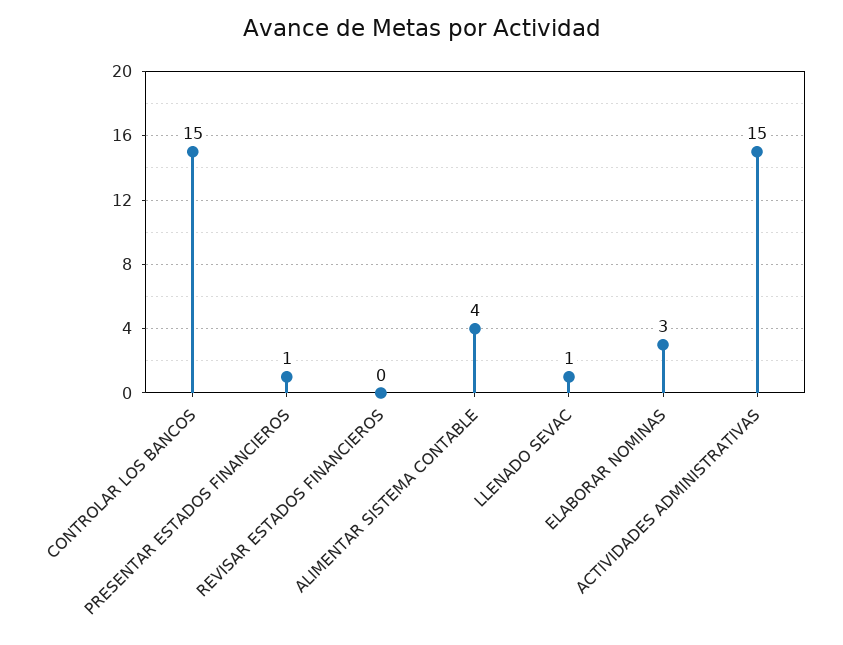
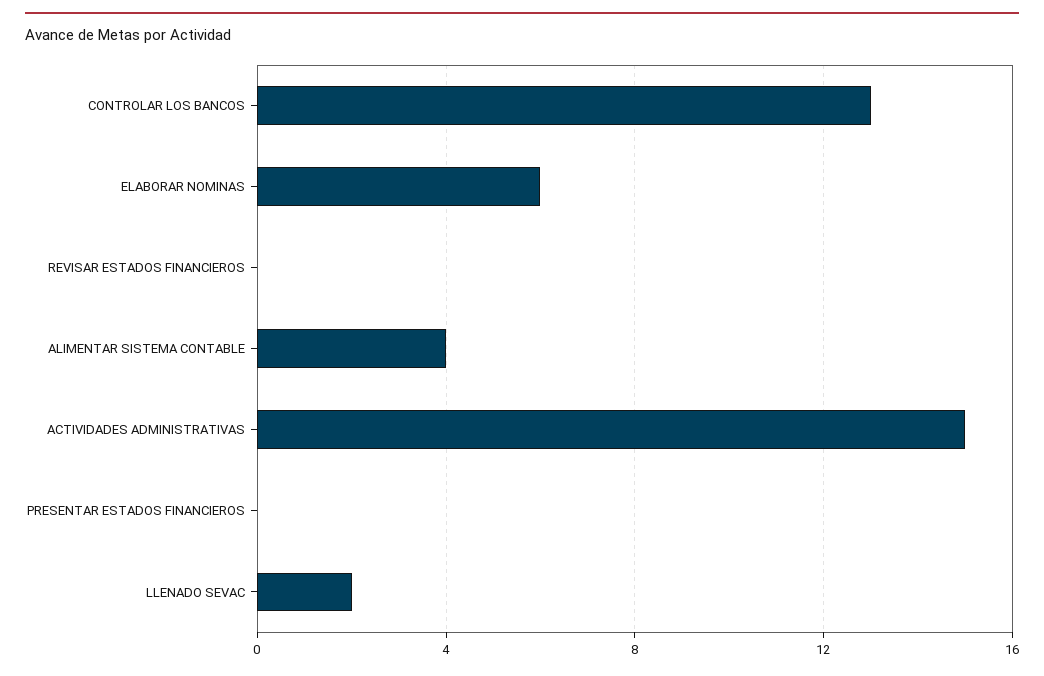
CONTROLAR LOS BANCOS: 15 -> 13
PRESENTAR ESTADOS FINANCIEROS: 1 -> 0
LLENADO SEVAC: 1 -> 2
ELABORAR NOMINAS: 3 -> 6

